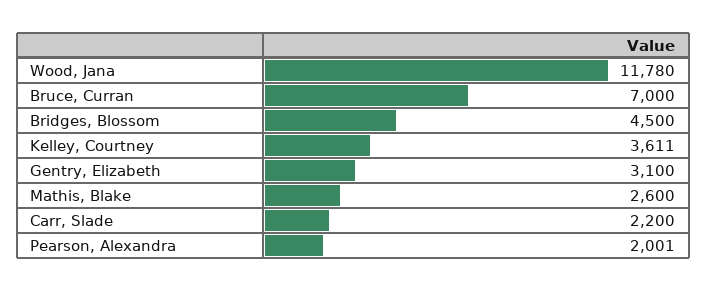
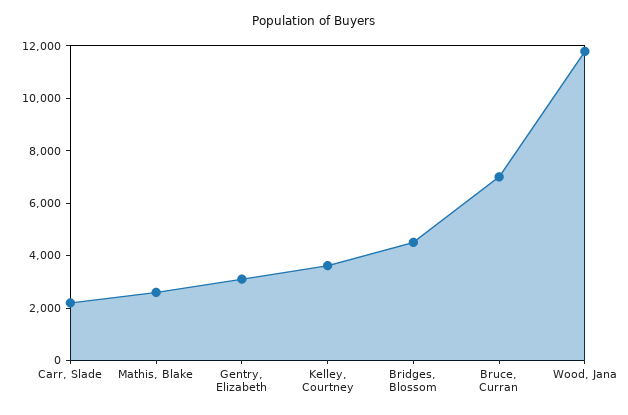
Pearson, Alexandra: 2001 -> none

